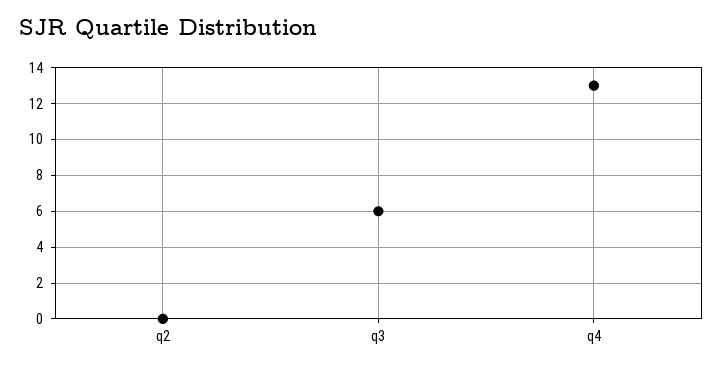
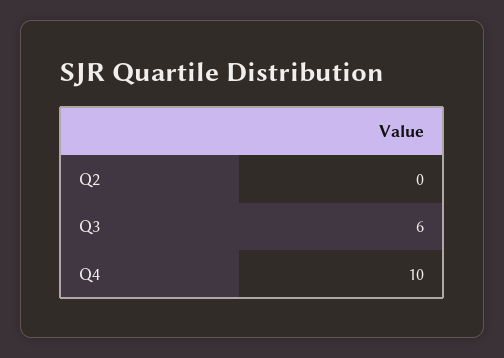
q4: 13 -> 10

